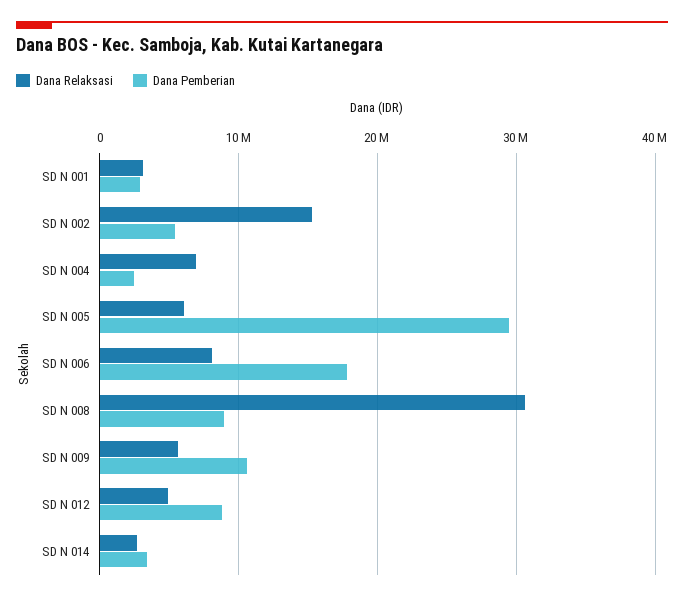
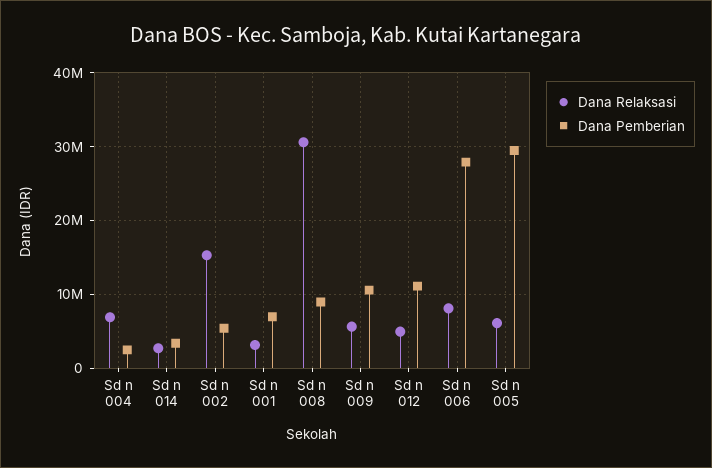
Dana Pemberian, SD N 001: 3000000 -> 7000000
Dana Pemberian, SD N 006: 18000000 -> 28000000
Dana Pemberian, SD N 012: 9000000 -> 11000000

